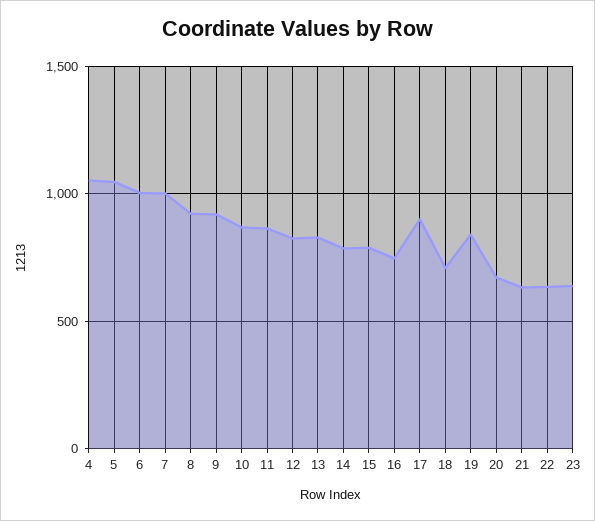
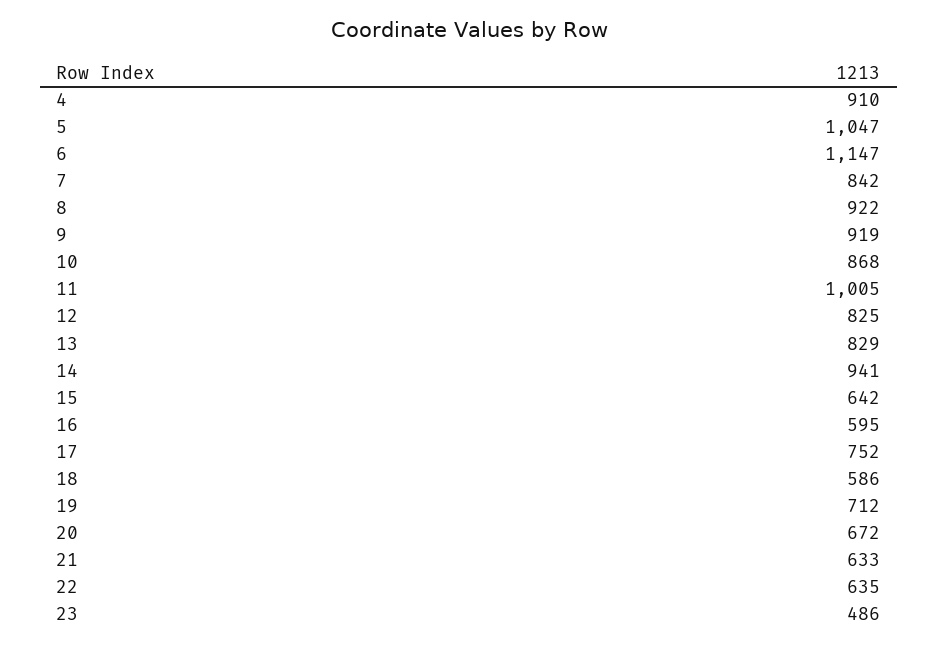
4: 1050 -> 910
6: 1000 -> 1147
7: 1000 -> 842
11: 850 -> 1005
14: 800 -> 941
15: 800 -> 642
16: 750 -> 595
17: 900 -> 752
18: 700 -> 586
19: 850 -> 712
23: 650 -> 486

